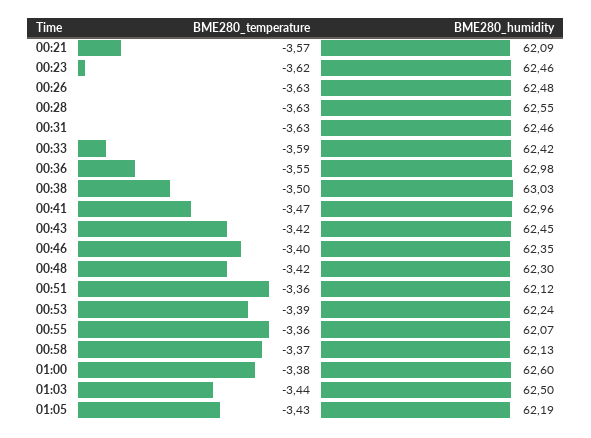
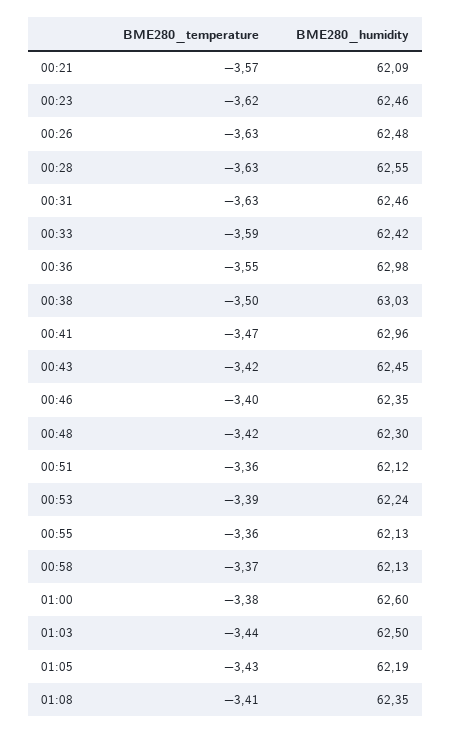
BME280_humidity, 00:55: 62.07 -> 62.13
BME280_temperature, 01:08: none -> -3.41
BME280_humidity, 01:08: none -> 62.35

